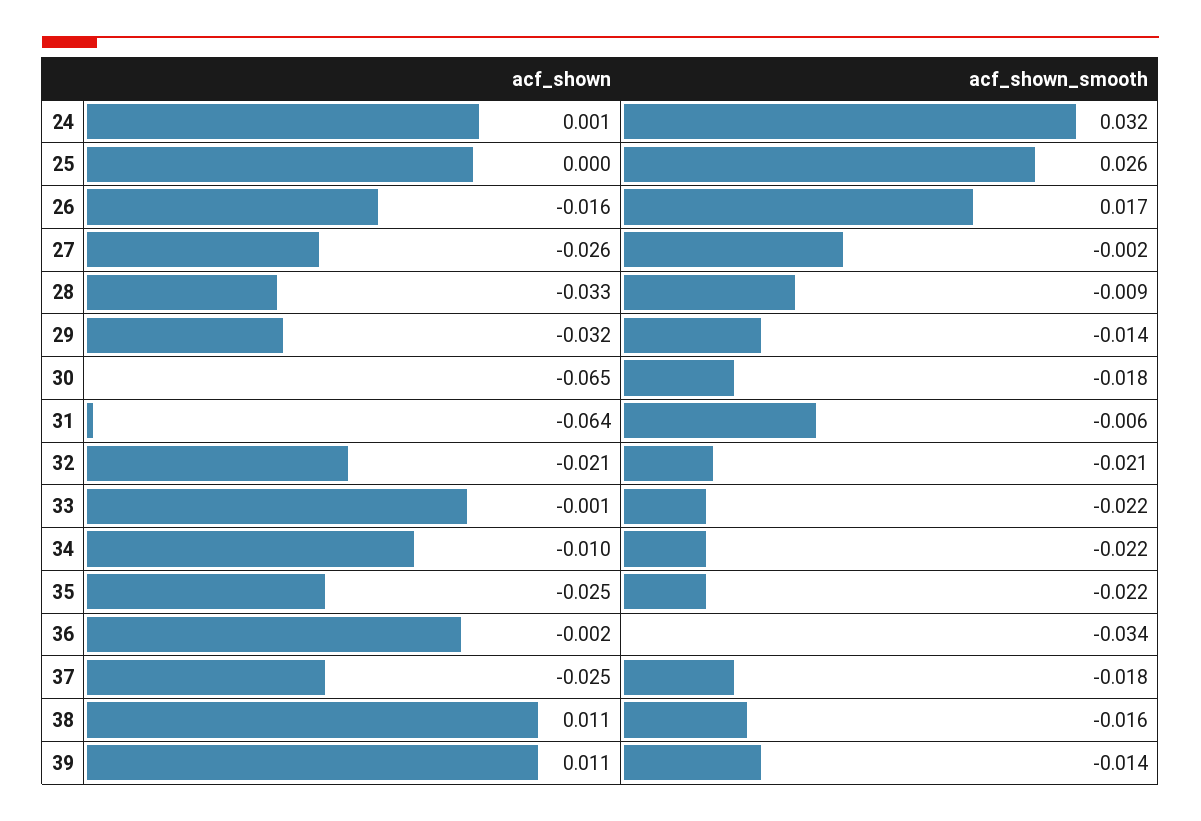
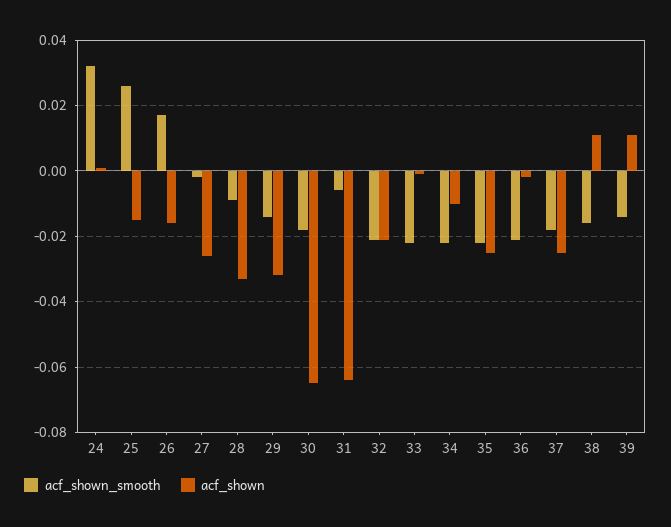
acf_shown, 25: 0 -> -0.015
acf_shown_smooth, 36: -0.034 -> -0.02

